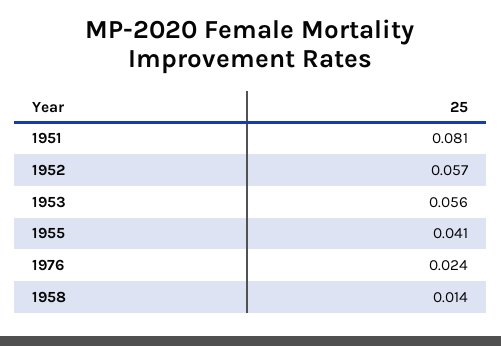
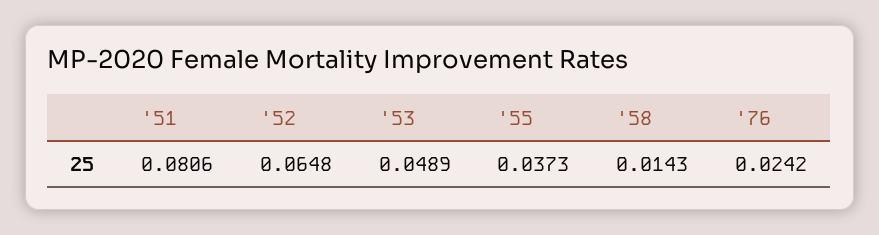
1952: 0.057 -> 0.0648
1953: 0.056 -> 0.0489
1955: 0.041 -> 0.0373

